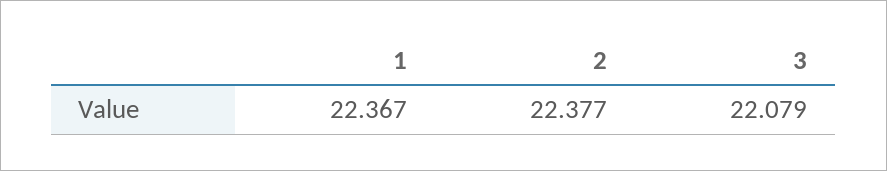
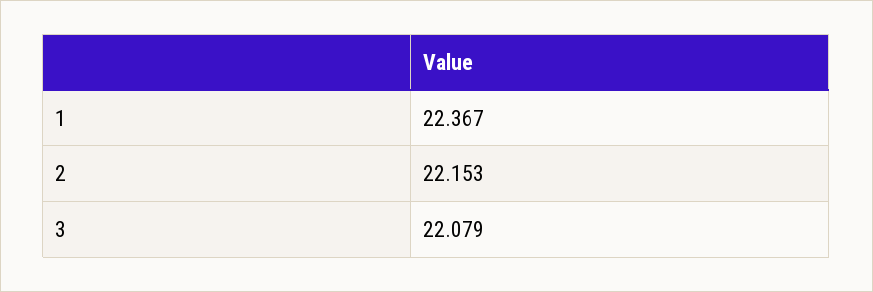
2: 22.377 -> 22.153

